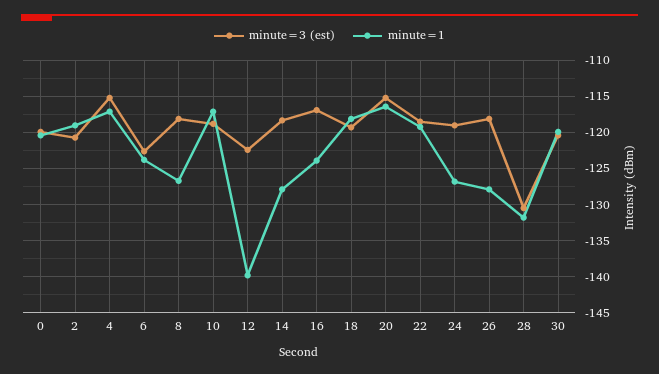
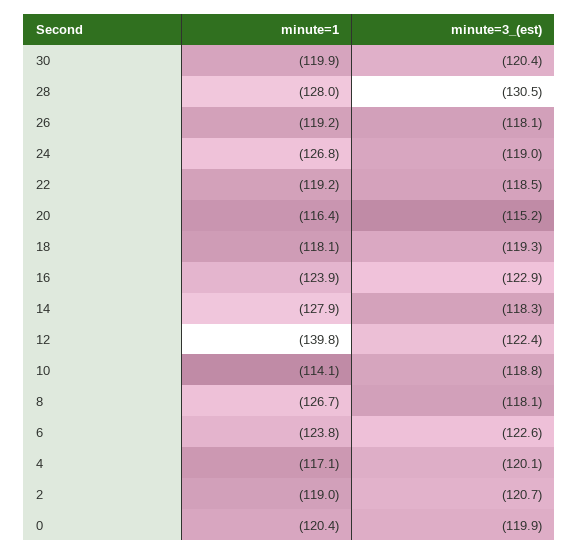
minute=3 (est), 4: -115 -> -120.1
minute=1, 10: -117 -> -114.1
minute=3 (est), 16: -117 -> -122.9
minute=1, 26: -128 -> -119.2
minute=1, 28: -132 -> -128

